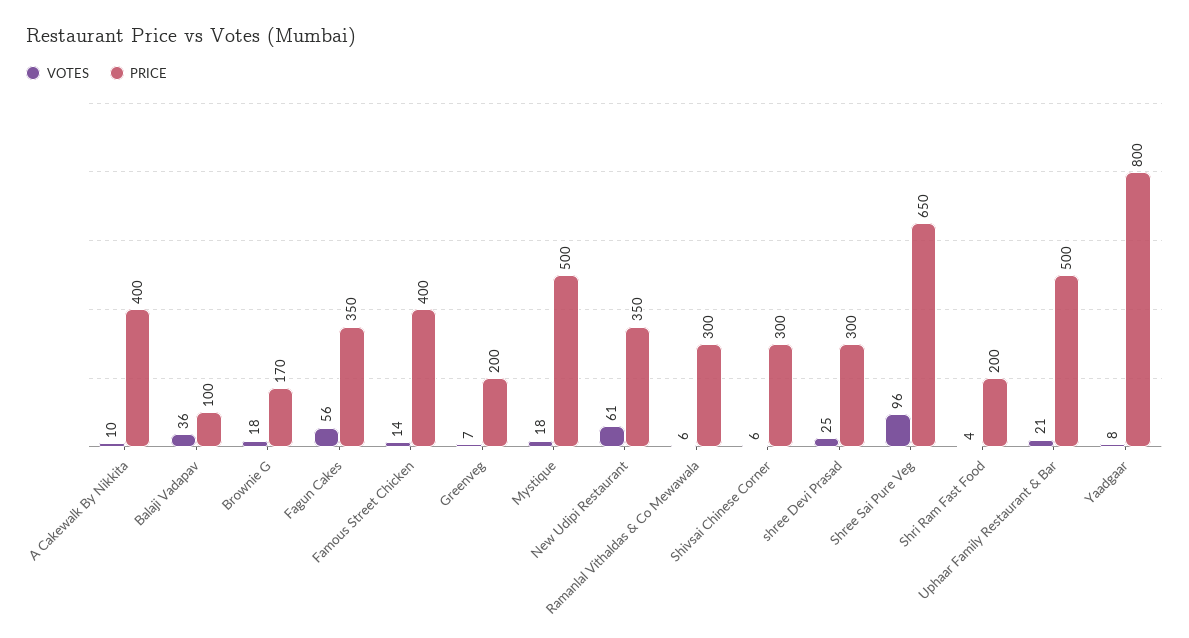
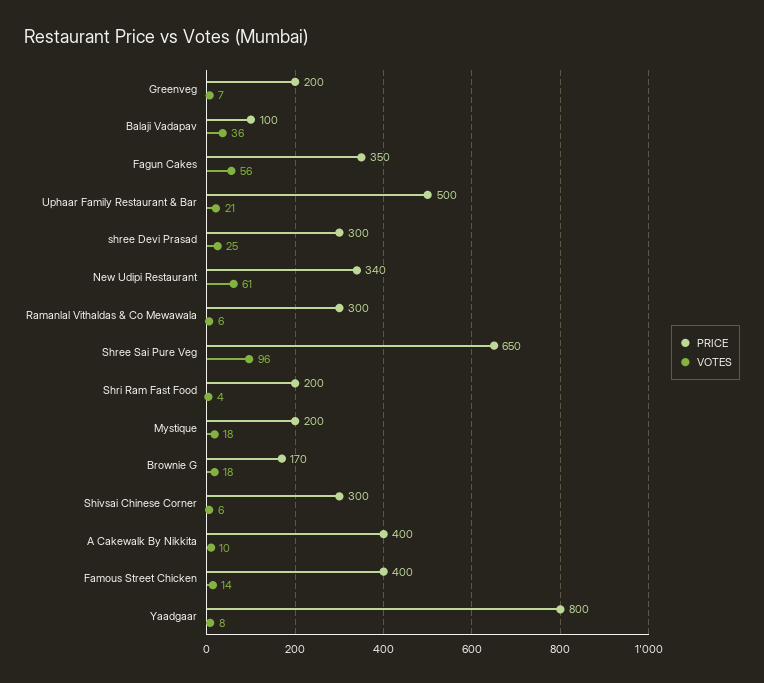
PRICE, Mystique: 500 -> 200
PRICE, New Udipi Restaurant: 350 -> 340

